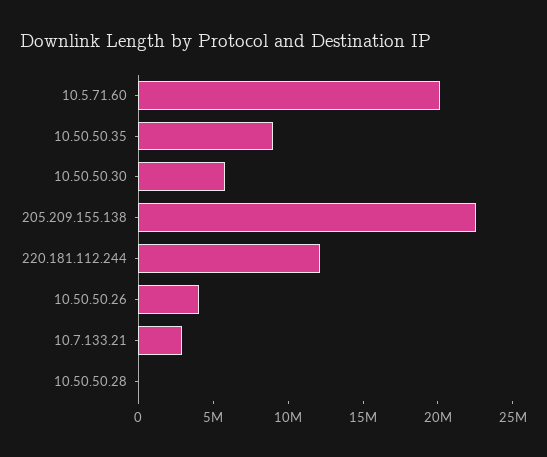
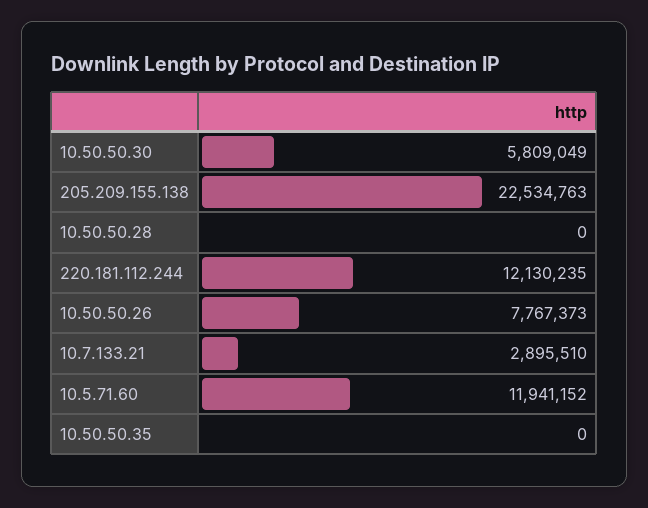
10.5.71.60: 20000000 -> 11941152
10.50.50.35: 9000000 -> 0
10.50.50.26: 4000000 -> 7767373

